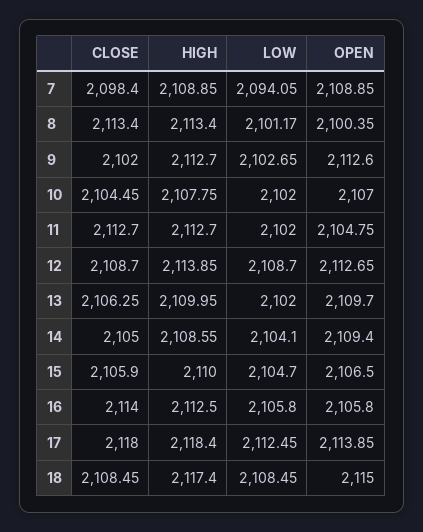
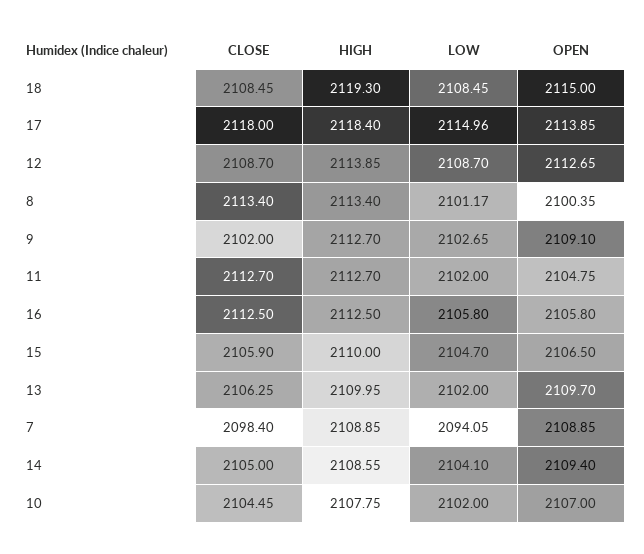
OPEN, 9: 2112.6 -> 2109.1
CLOSE, 16: 2114 -> 2112.5
LOW, 17: 2112.45 -> 2114.96
HIGH, 18: 2117.4 -> 2119.3

